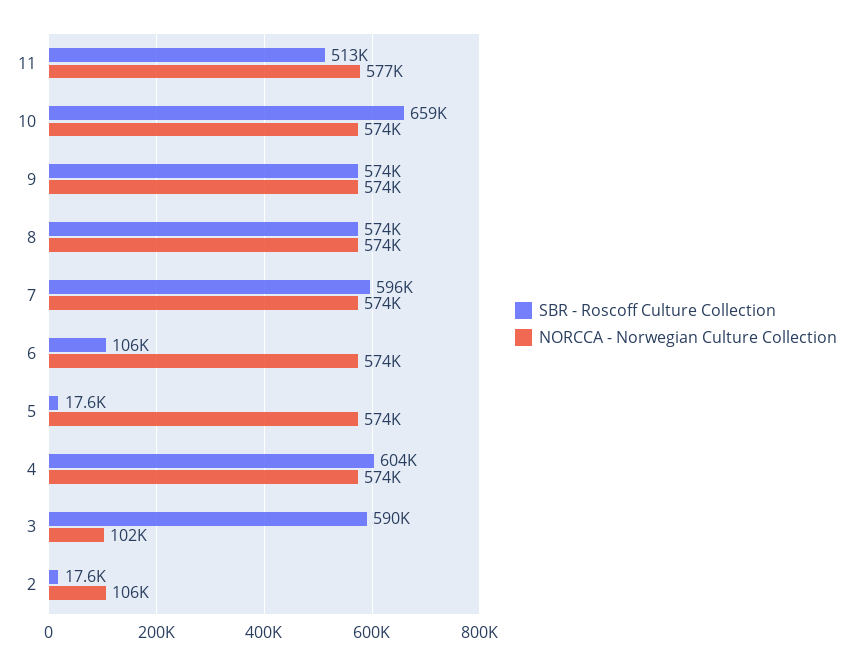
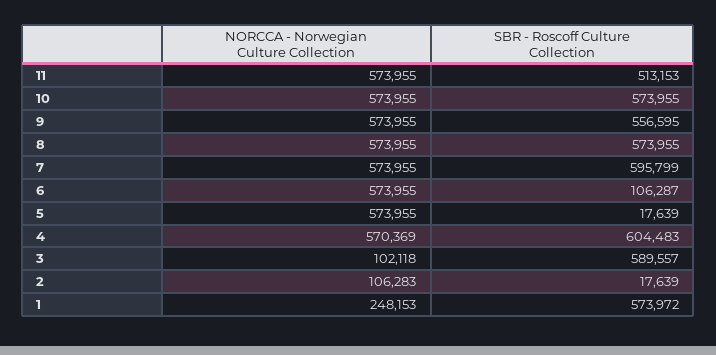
NORCCA - Norwegian Culture Collection, 11: 577000 -> 573955
SBR - Roscoff Culture Collection, 10: 659000 -> 573955
SBR - Roscoff Culture Collection, 9: 574000 -> 556595
NORCCA - Norwegian Culture Collection, 4: 574000 -> 570369
NORCCA - Norwegian Culture Collection, 1: none -> 248153
SBR - Roscoff Culture Collection, 1: none -> 573972

